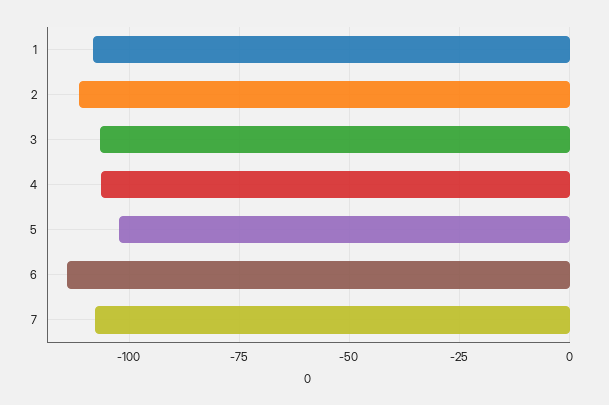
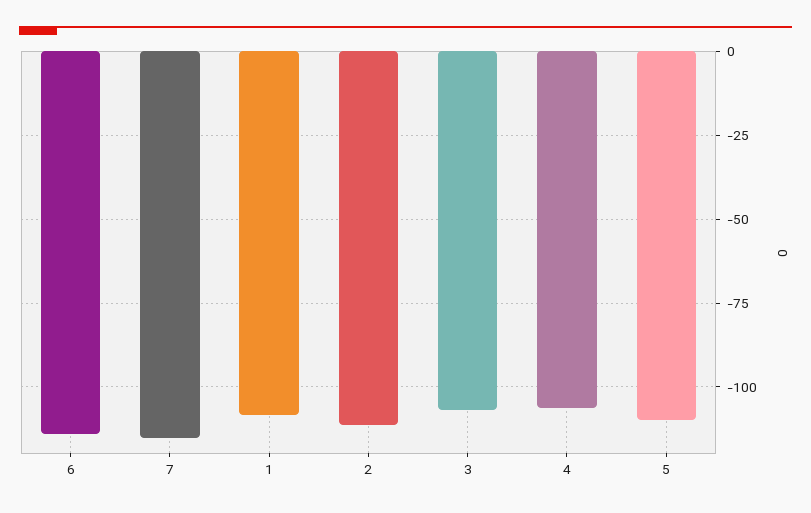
5: -102.5 -> -110
7: -107.5 -> -115

